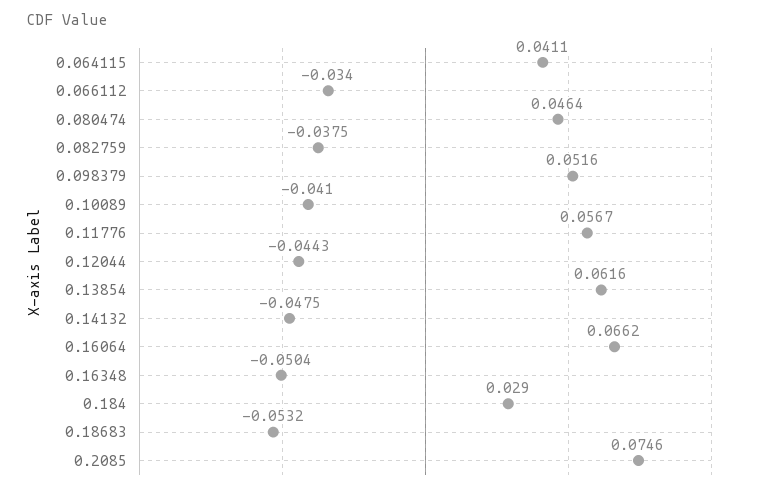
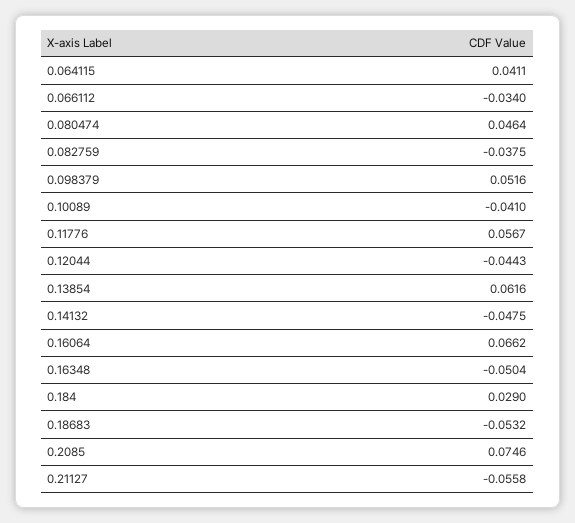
0.21127: none -> -0.0558

